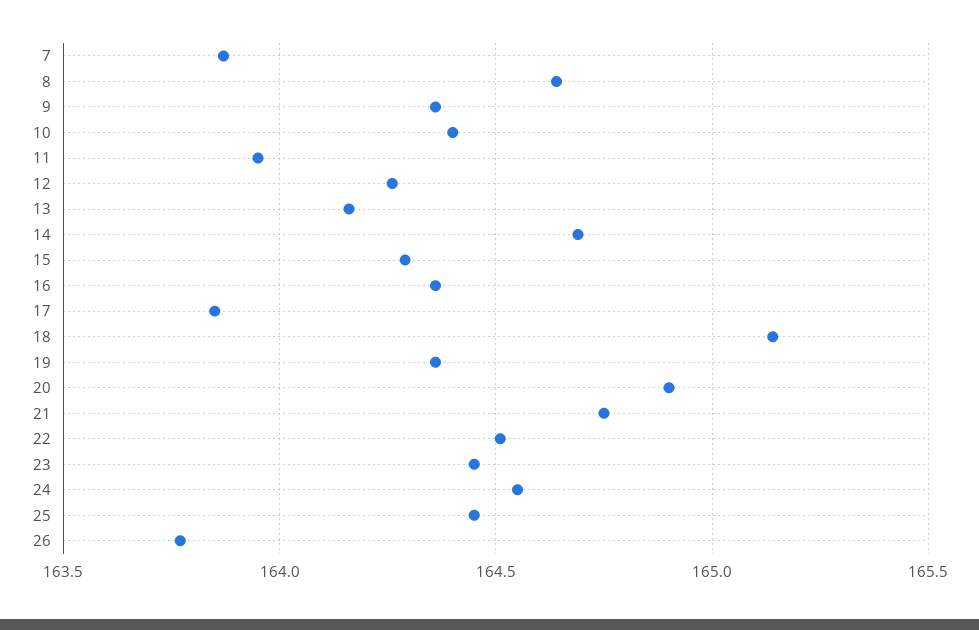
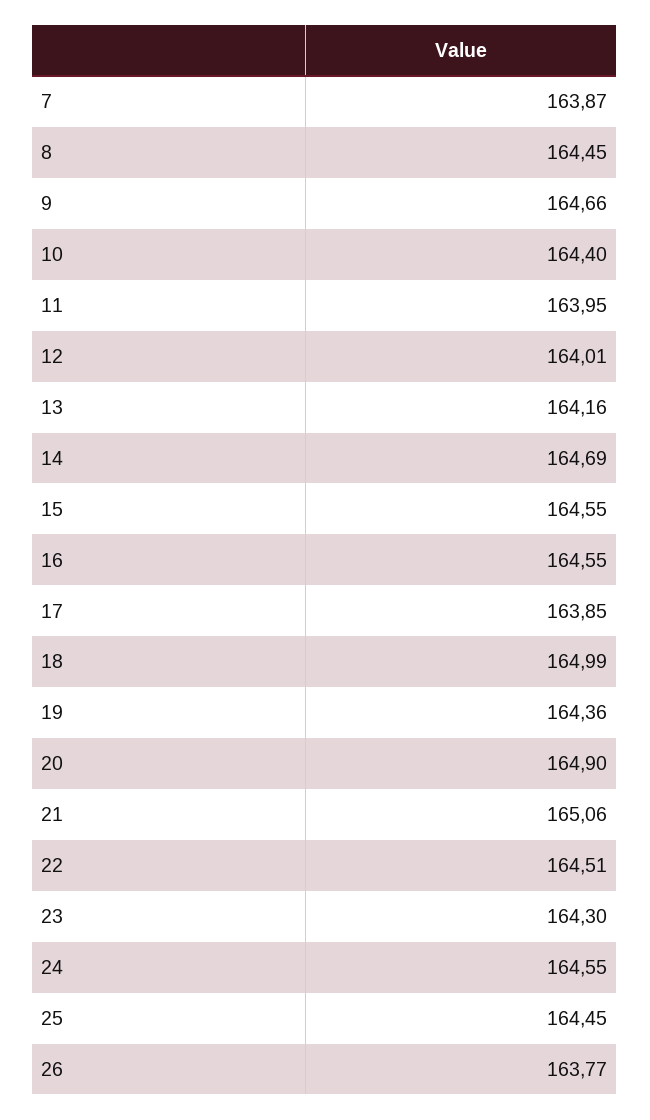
8: 164.65 -> 164.45
9: 164.35 -> 164.66
12: 164.25 -> 164.01
15: 164.3 -> 164.55
16: 164.35 -> 164.55
18: 165.15 -> 164.99
21: 164.75 -> 165.06
23: 164.45 -> 164.3

